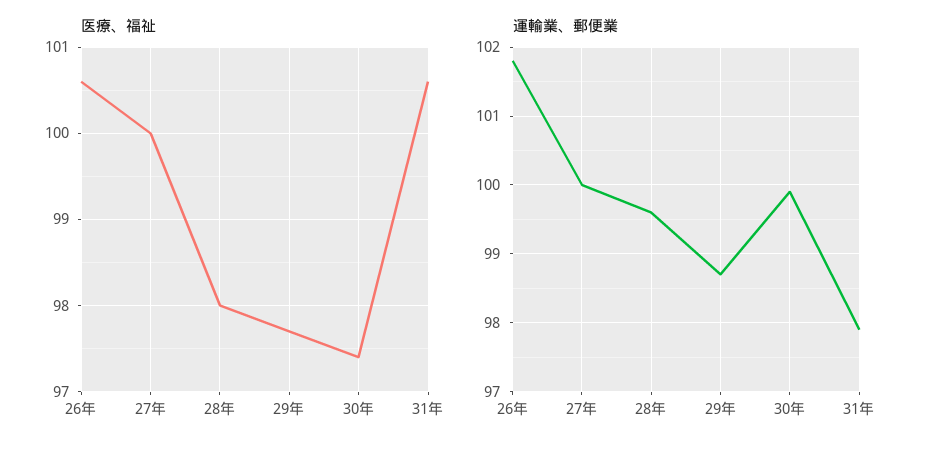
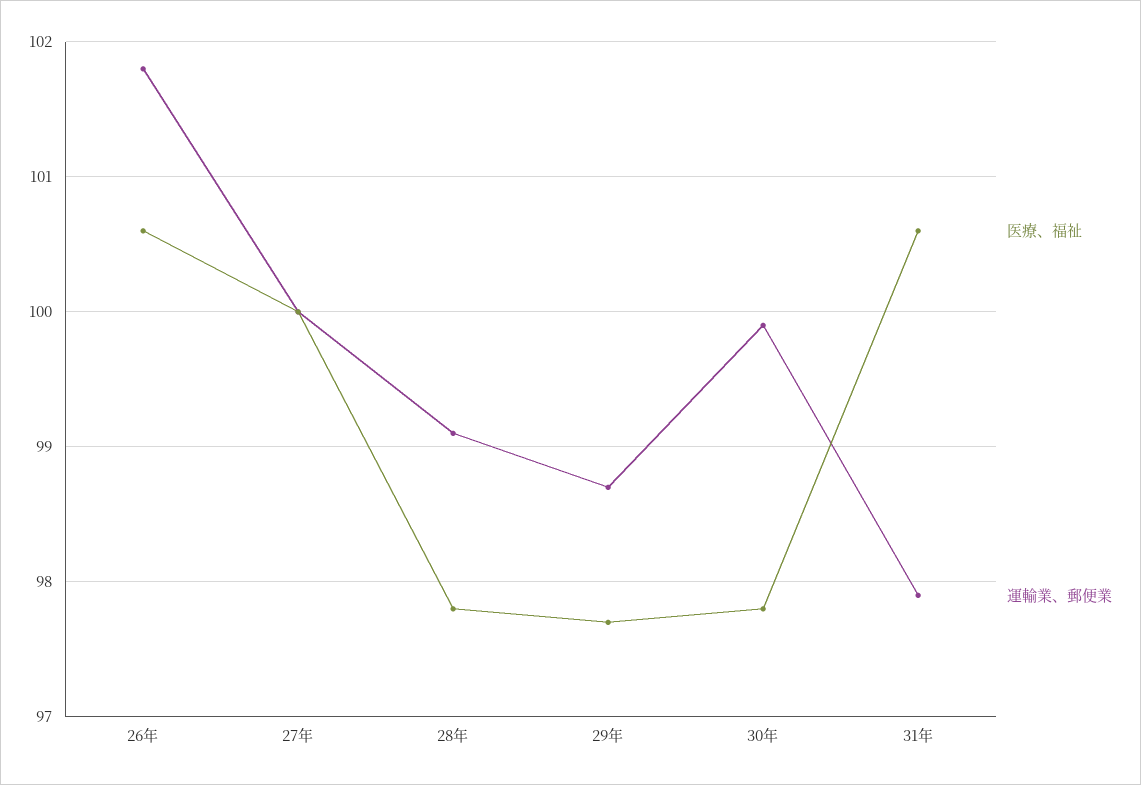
医療、福祉, 28年: 98 -> 97.8
医療、福祉, 30年: 97.4 -> 97.8
運輸業、郵便業, 28年: 99.6 -> 99.1

